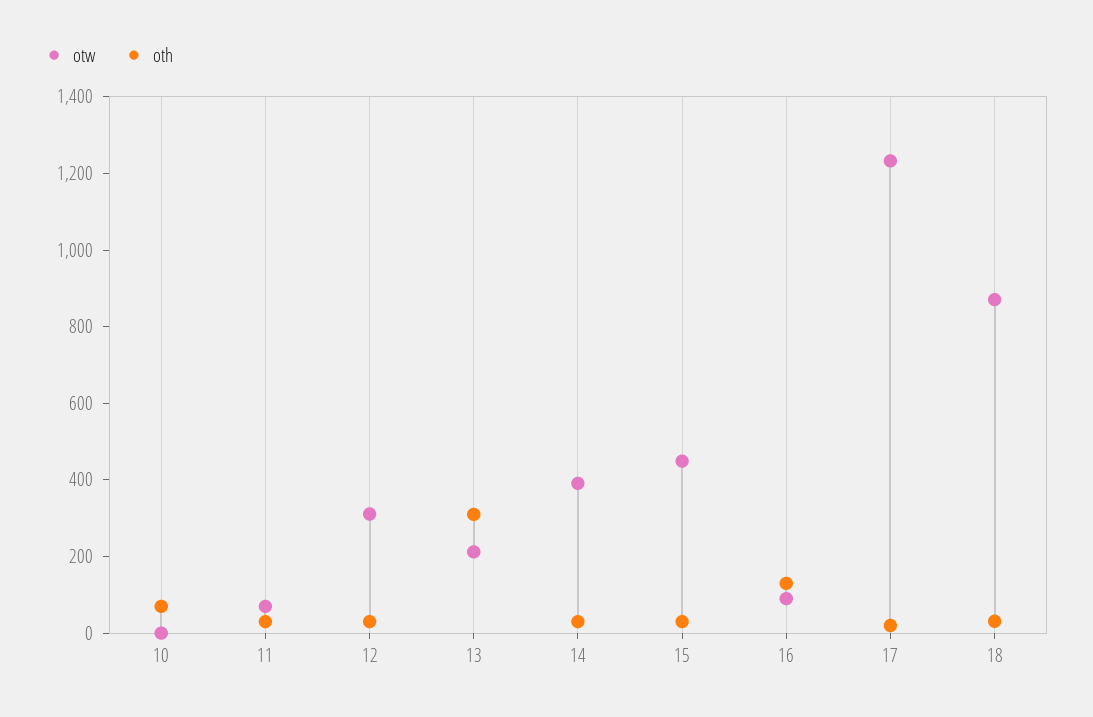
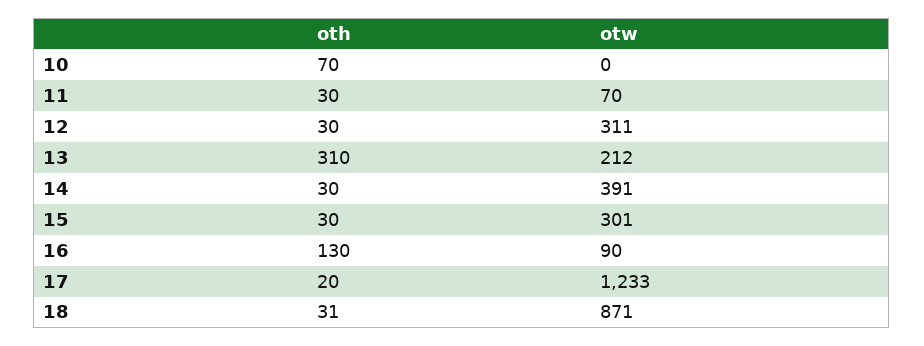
otw, 15: 450 -> 301

